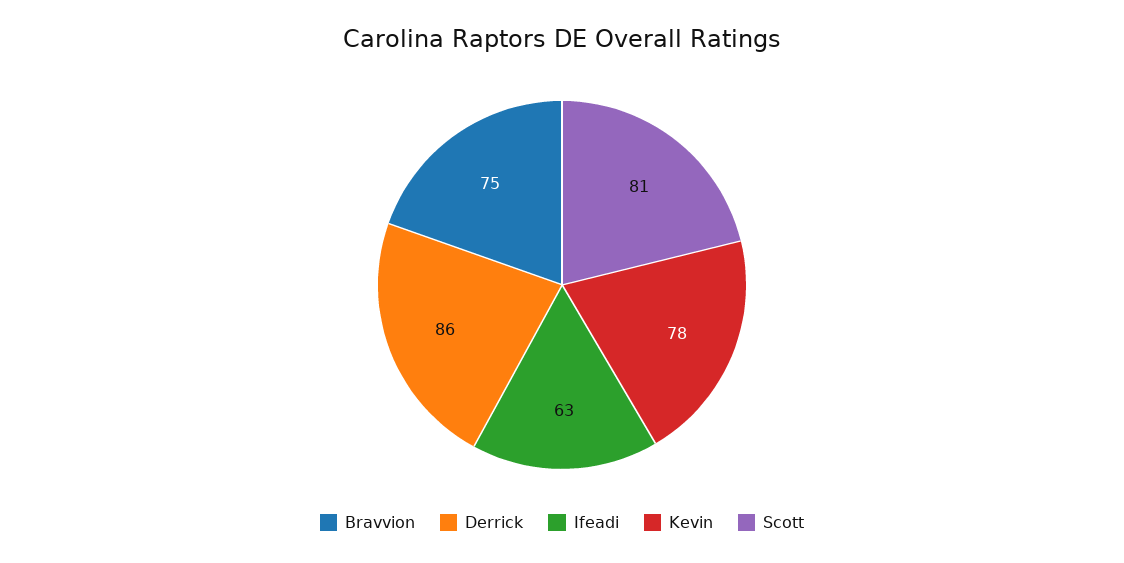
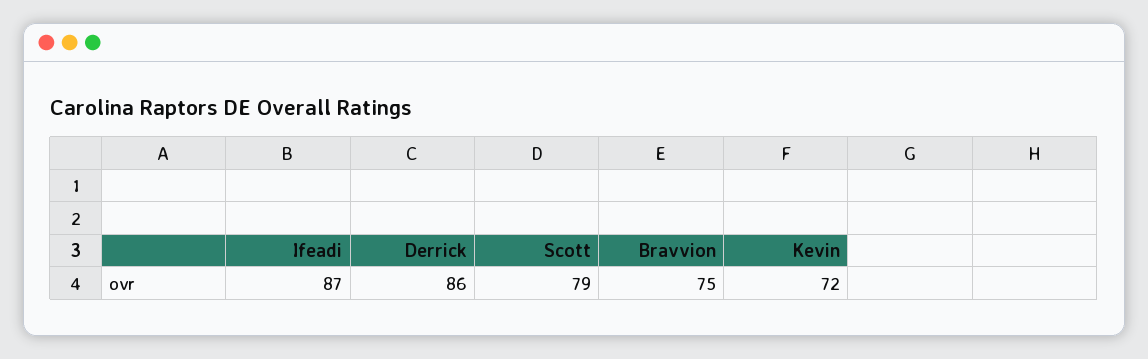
Ifeadi: 63 -> 87
Kevin: 78 -> 72
Scott: 81 -> 79

